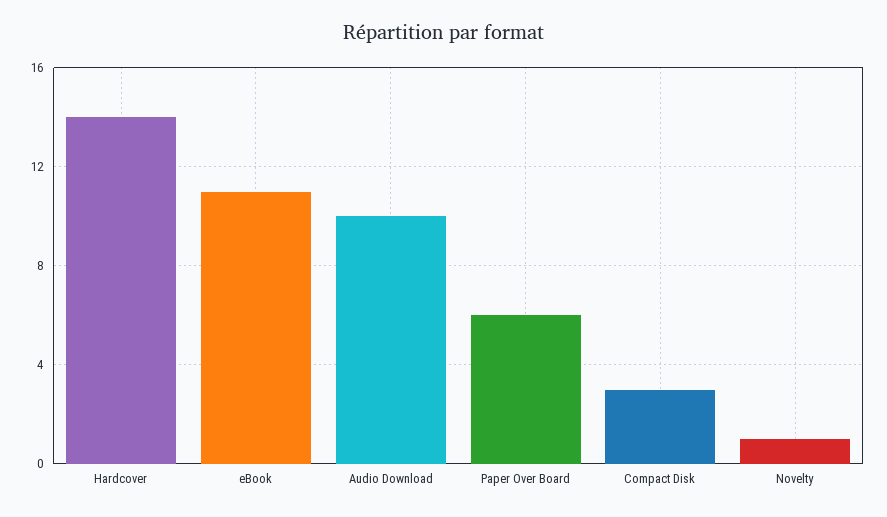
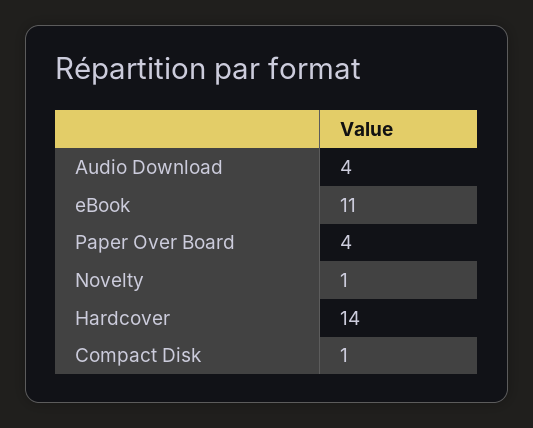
Audio Download: 10 -> 4
Paper Over Board: 6 -> 4
Compact Disk: 3 -> 1

